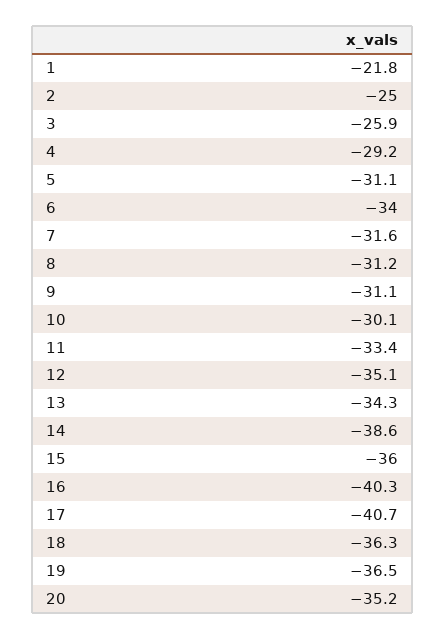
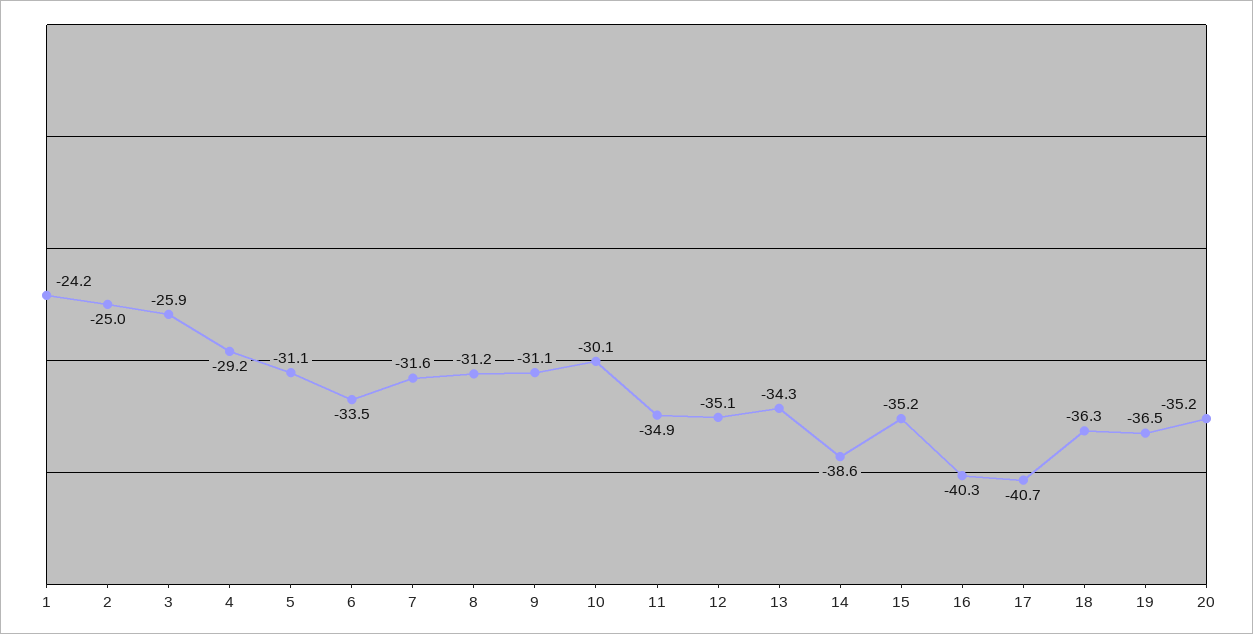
1: -21.8 -> -24.2
6: -34 -> -33.5
11: -33.4 -> -34.9
15: -36 -> -35.2

